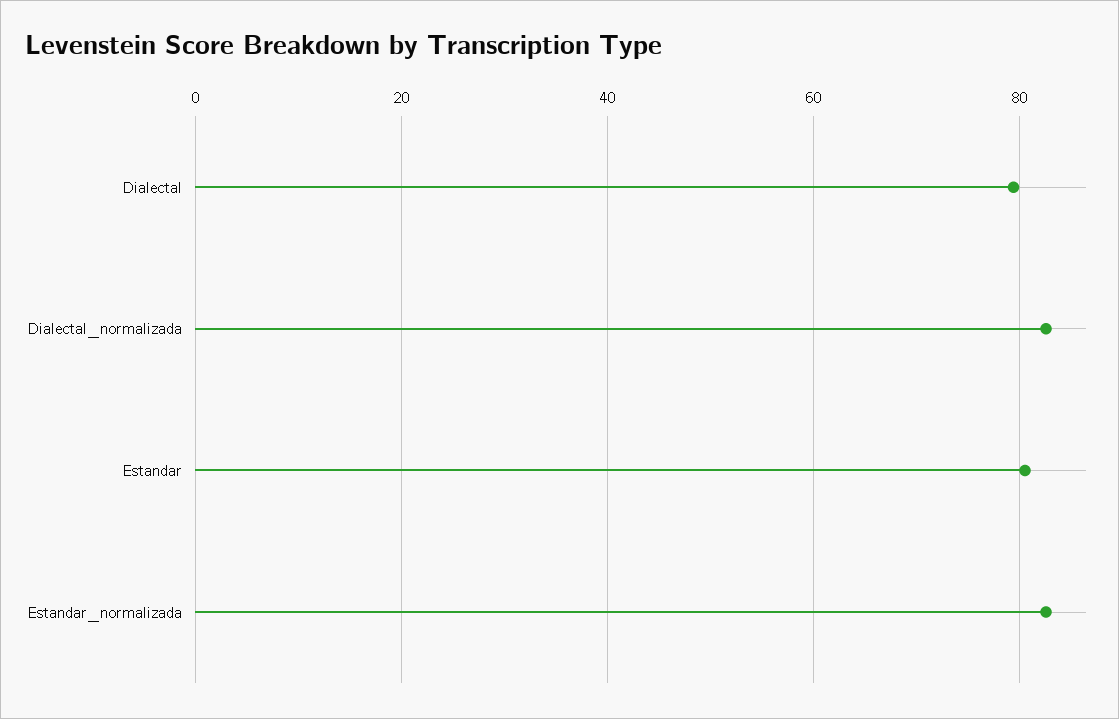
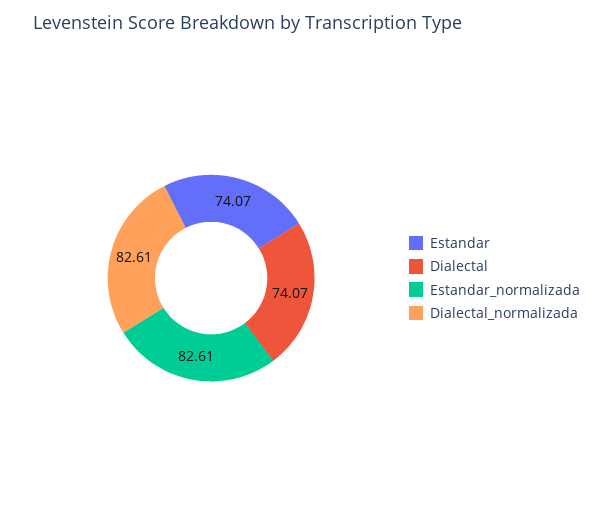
Dialectal: 80 -> 74.07
Estandar: 80 -> 74.07

